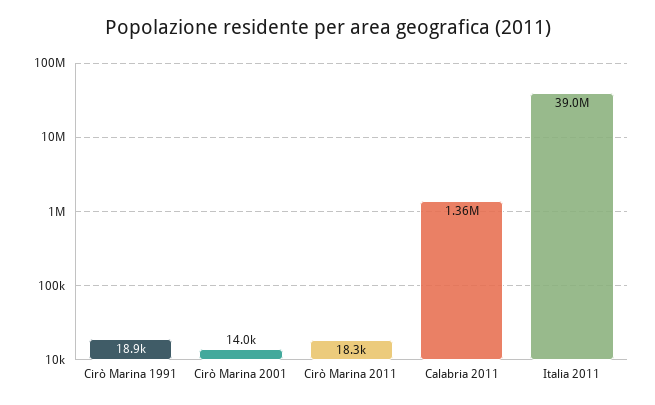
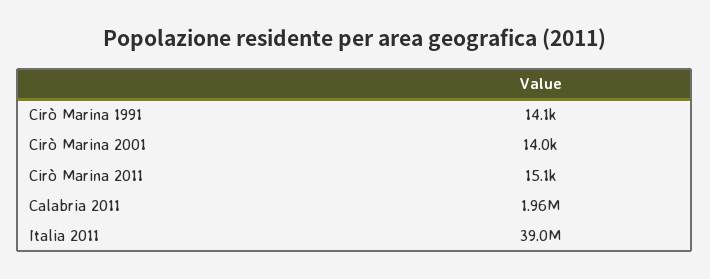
Cirò Marina 1991: 18900 -> 14100
Cirò Marina 2011: 18300 -> 15100
Calabria 2011: 1360000 -> 1960000

